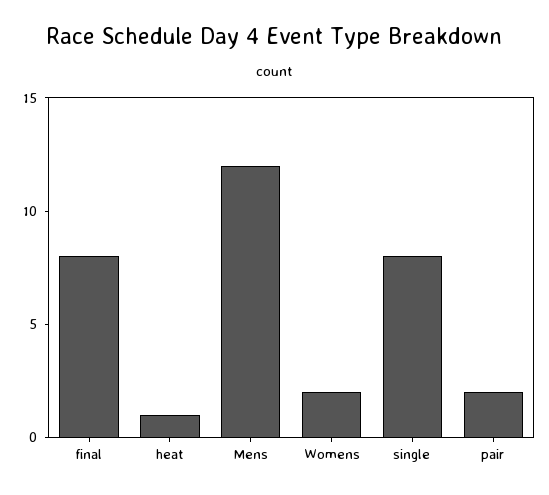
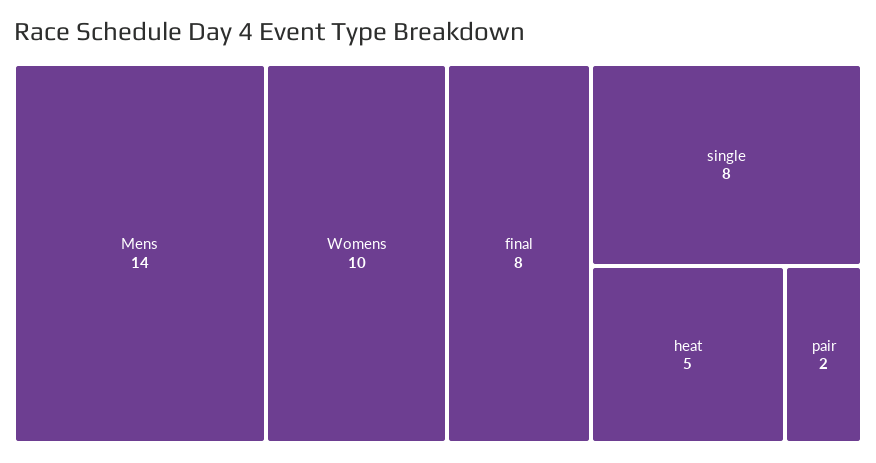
heat: 1 -> 5
Mens: 12 -> 14
Womens: 2 -> 10

